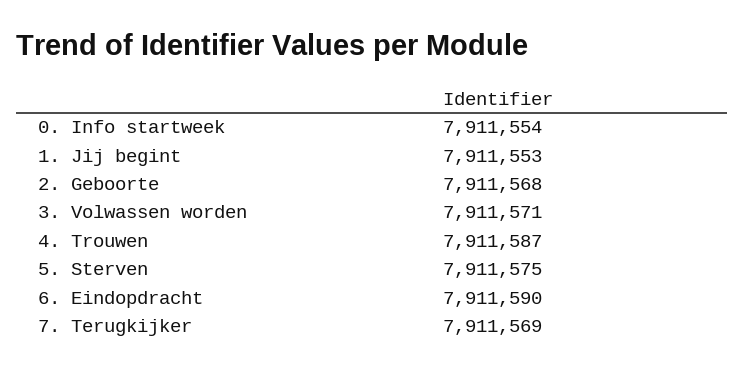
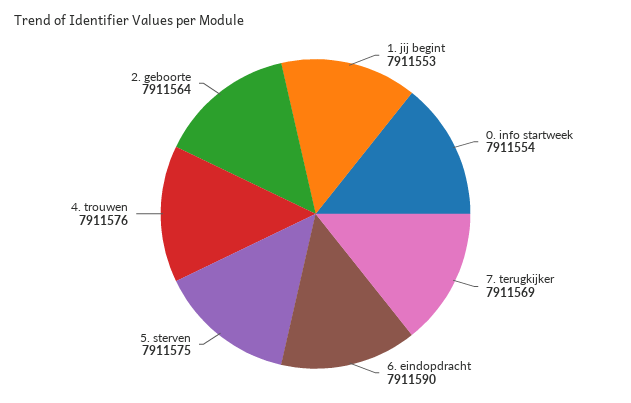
2. Geboorte: 7911568 -> 7911564
3. Volwassen worden: 7911571 -> none
4. Trouwen: 7911587 -> 7911576

